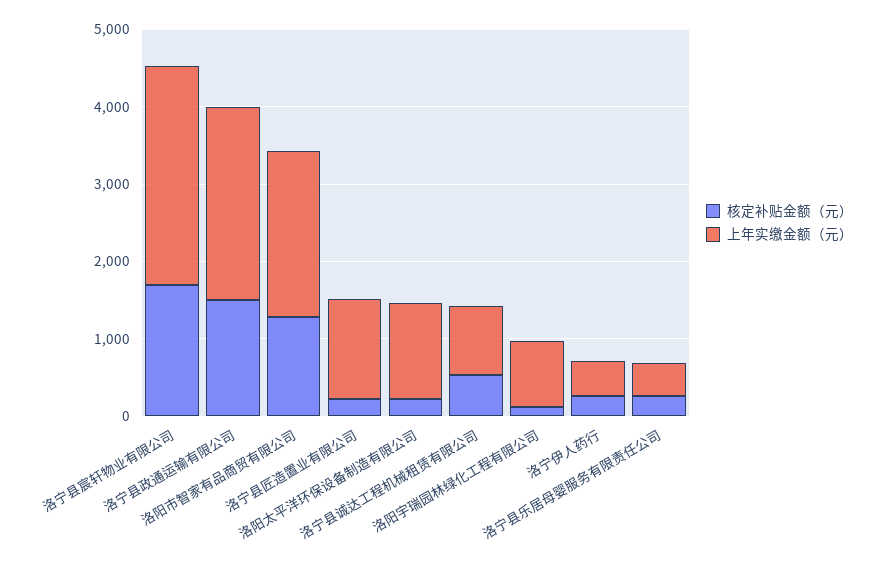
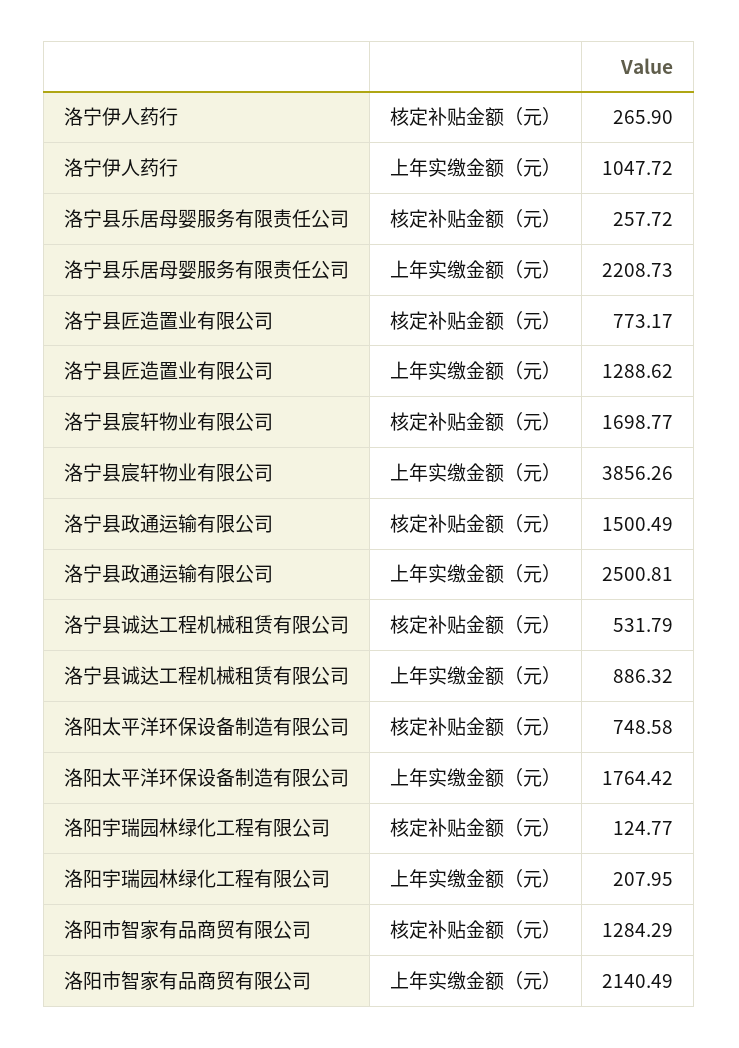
上年实缴金额（元）, 洛宁县宸轩物业有限公司: 2800 -> 3856.26
核定补贴金额（元）, 洛宁县匠造置业有限公司: 200 -> 773.17
核定补贴金额（元）, 洛阳太平洋环保设备制造有限公司: 200 -> 748.58
上年实缴金额（元）, 洛阳太平洋环保设备制造有限公司: 1200 -> 1764.42
上年实缴金额（元）, 洛阳宇瑞园林绿化工程有限公司: 800 -> 207.95
上年实缴金额（元）, 洛宁伊人药行: 400 -> 1047.72
上年实缴金额（元）, 洛宁县乐居母婴服务有限责任公司: 400 -> 2208.73

